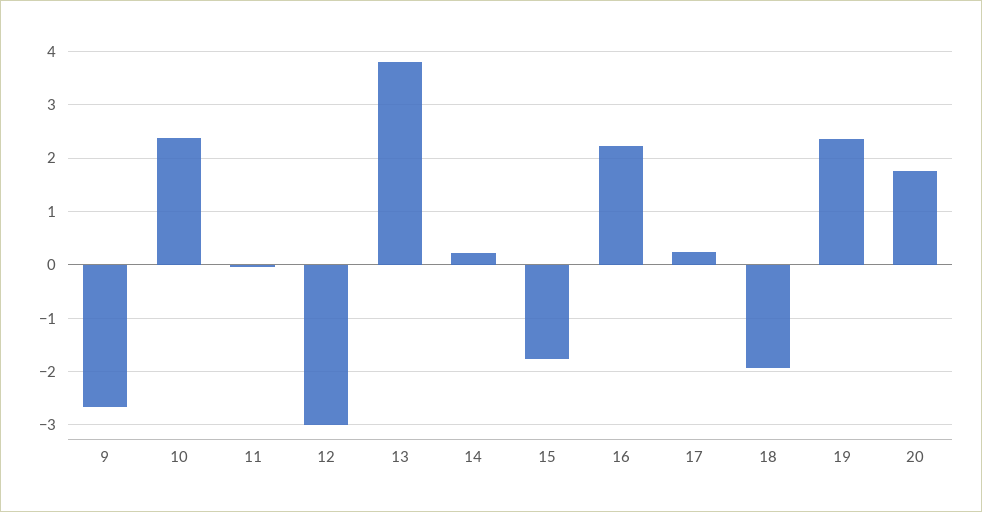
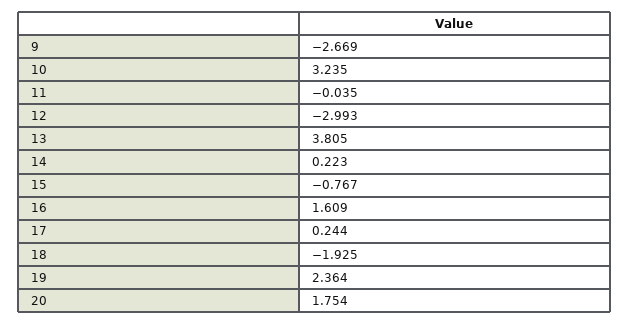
10: 2.4 -> 3.235
15: -1.8 -> -0.767
16: 2.2 -> 1.609

